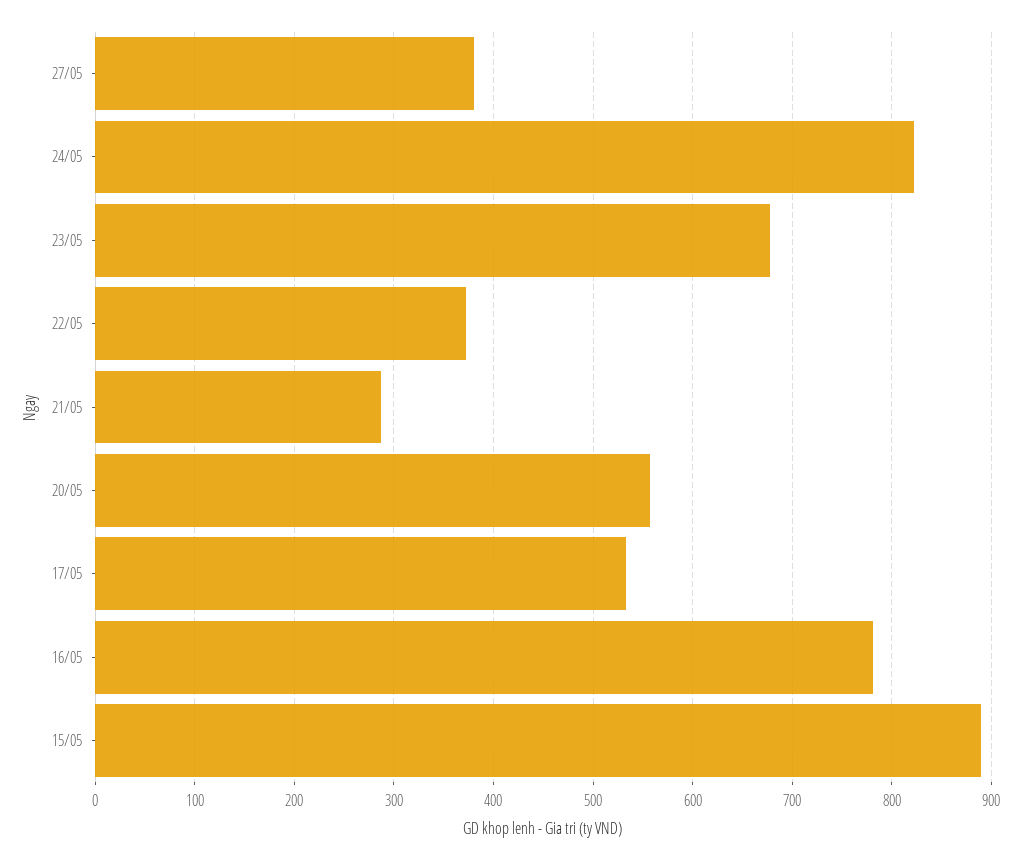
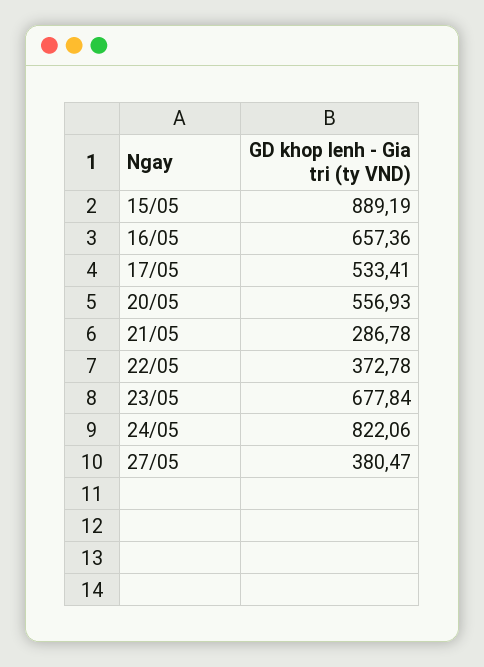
16/05: 780 -> 657.36

